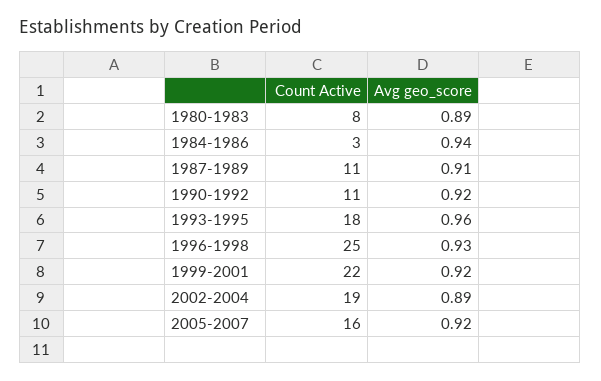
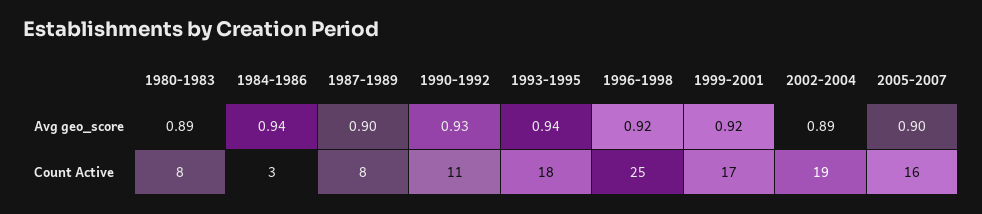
Count Active, 1987-1989: 11 -> 8
Avg geo_score, 1987-1989: 0.91 -> 0.9
Avg geo_score, 1990-1992: 0.92 -> 0.93
Avg geo_score, 1993-1995: 0.96 -> 0.94
Avg geo_score, 1996-1998: 0.93 -> 0.92
Count Active, 1999-2001: 22 -> 17
Avg geo_score, 2005-2007: 0.92 -> 0.9

